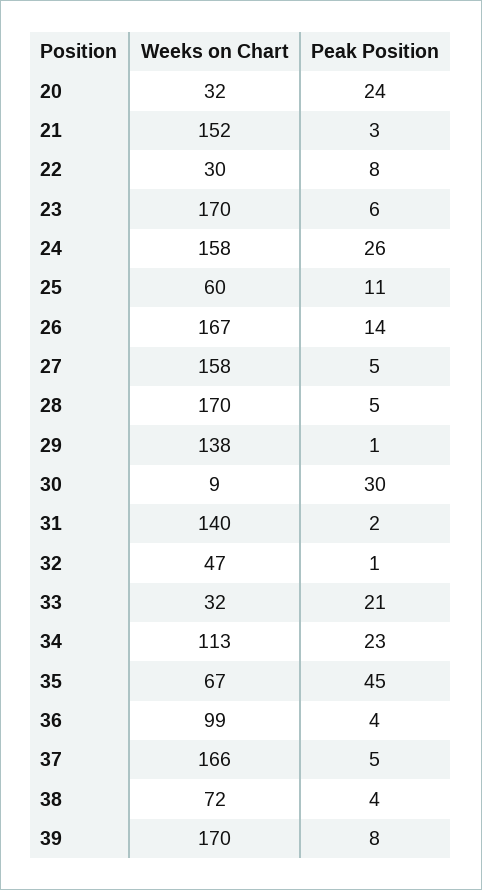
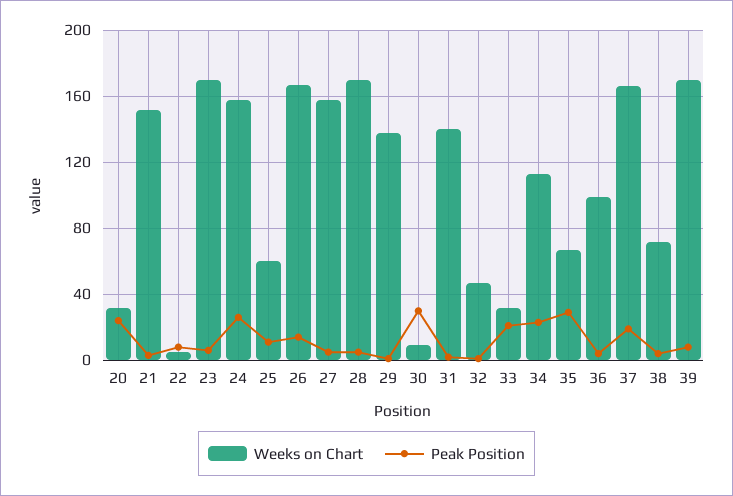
Weeks on Chart, 22: 30 -> 5
Peak Position, 35: 45 -> 30
Peak Position, 37: 5 -> 20

